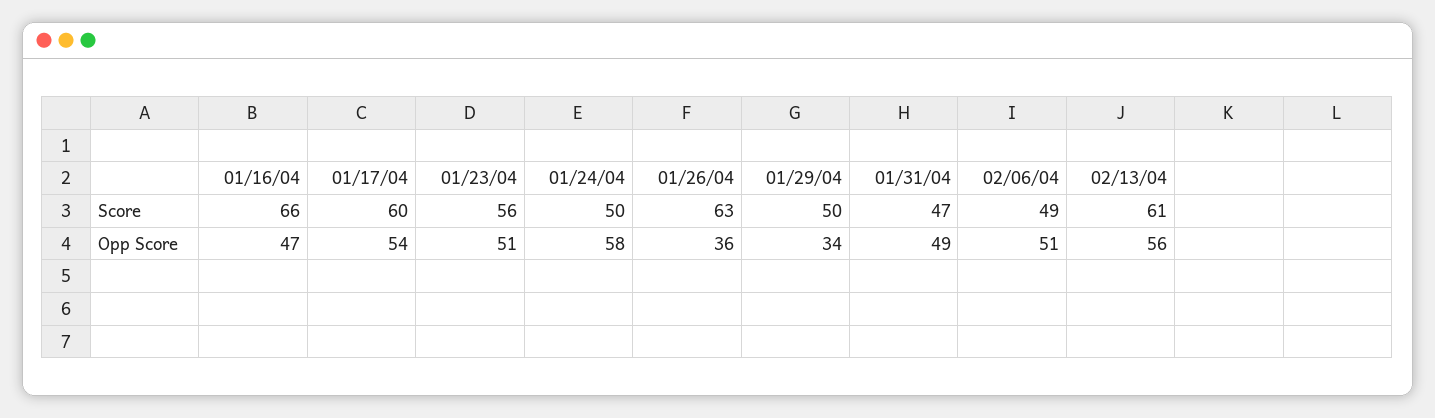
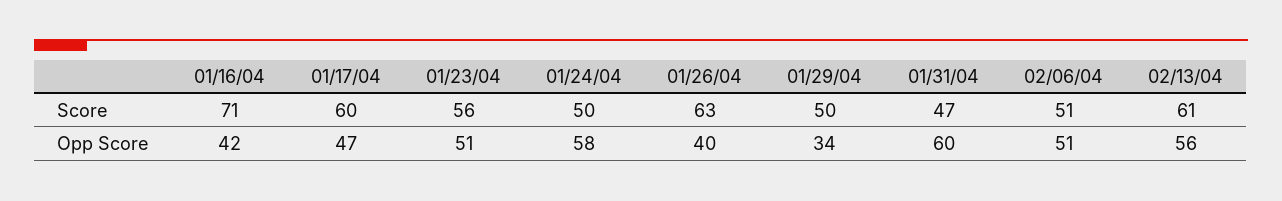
01/16/04, Score: 66 -> 71
02/06/04, Score: 49 -> 51
01/16/04, Opp Score: 47 -> 42
01/17/04, Opp Score: 54 -> 47
01/26/04, Opp Score: 36 -> 40
01/31/04, Opp Score: 49 -> 60

